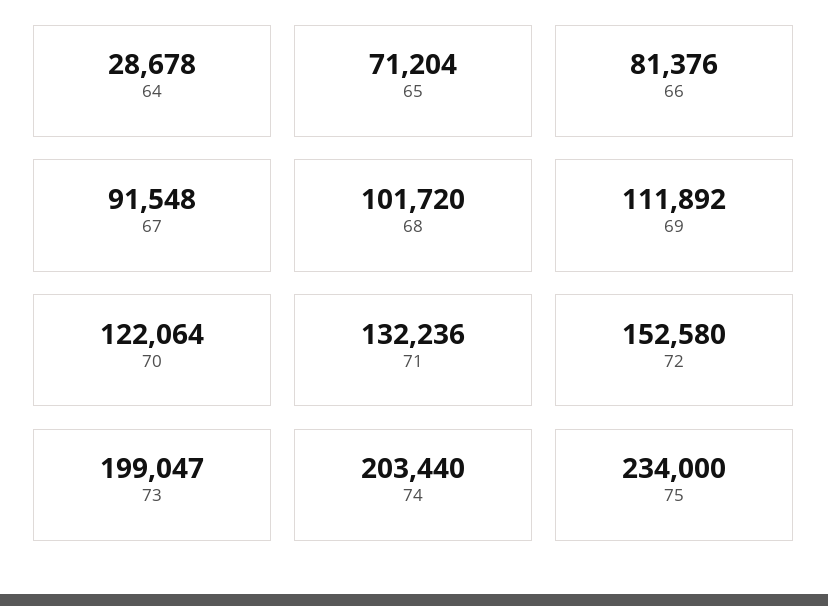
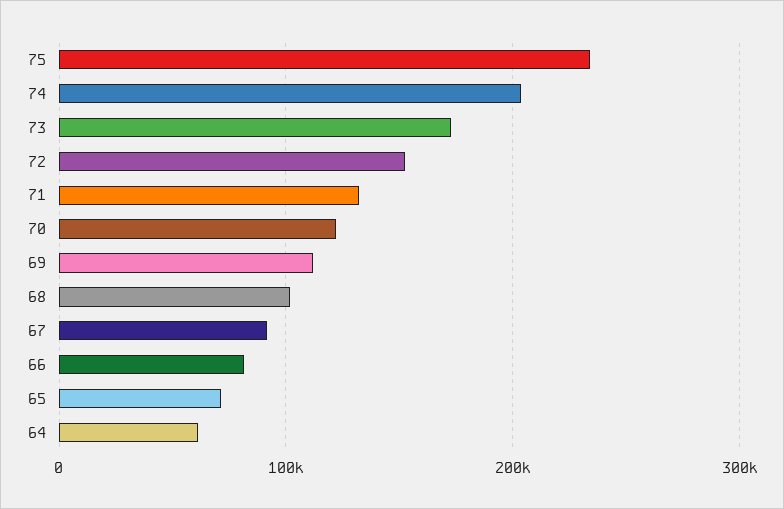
64: 28678 -> 60000
73: 199047 -> 170000

